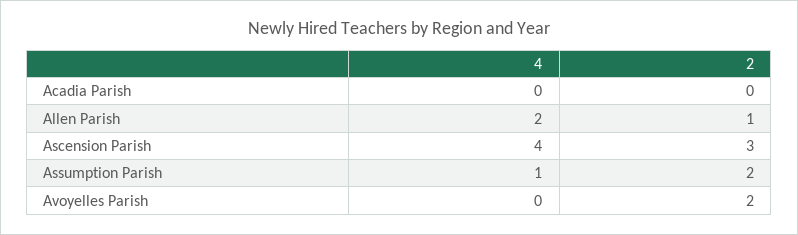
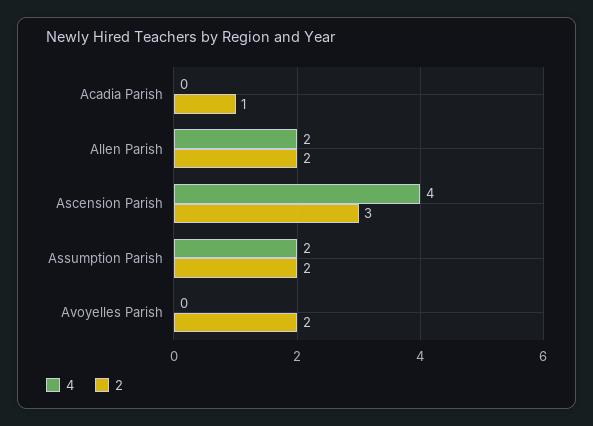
2, Acadia Parish: 0 -> 1
2, Allen Parish: 1 -> 2
4, Assumption Parish: 1 -> 2

